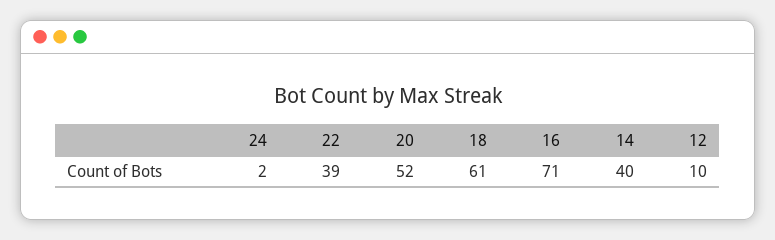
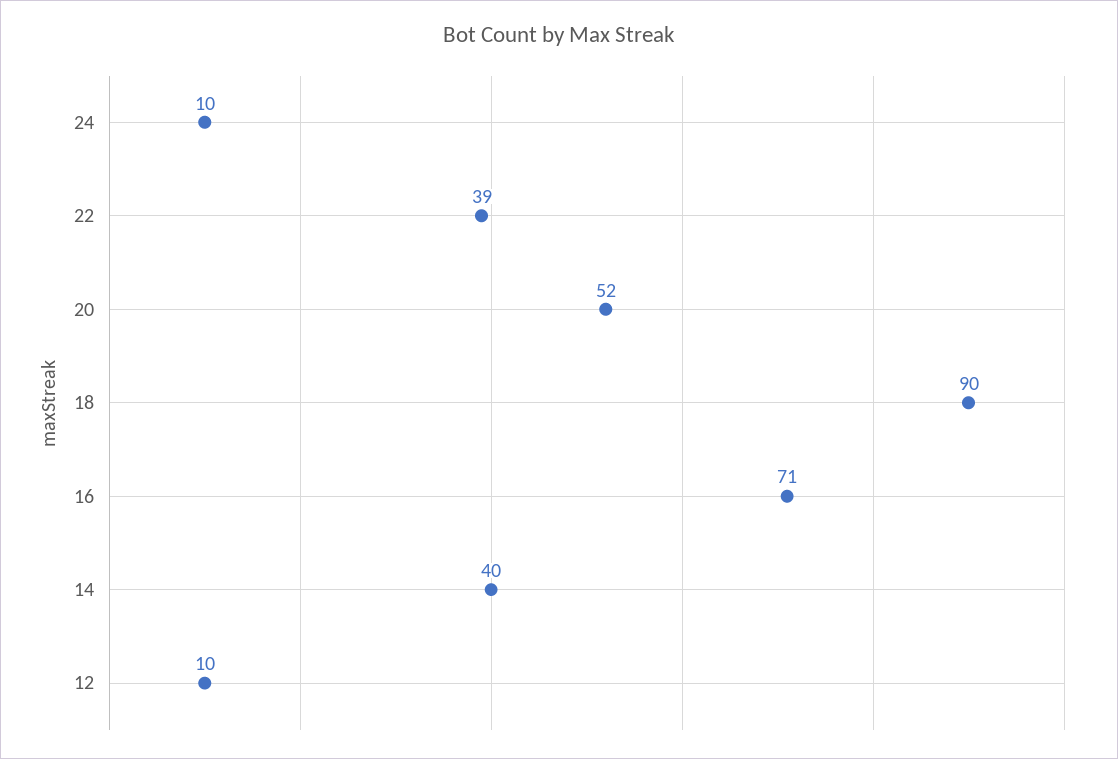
24: 2 -> 10
18: 61 -> 90

